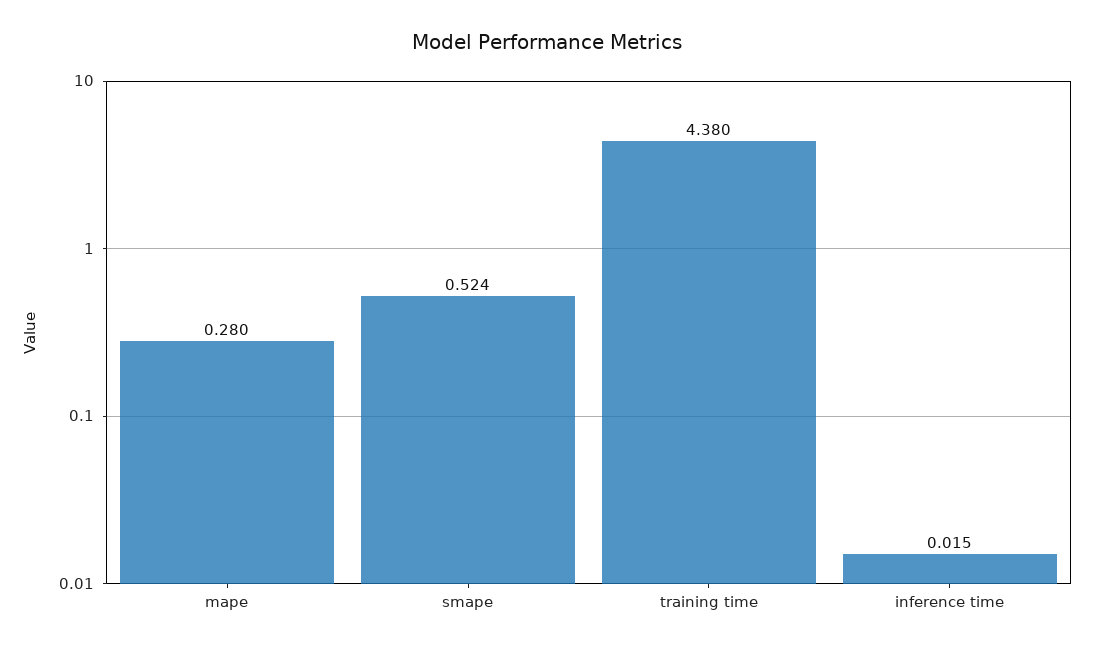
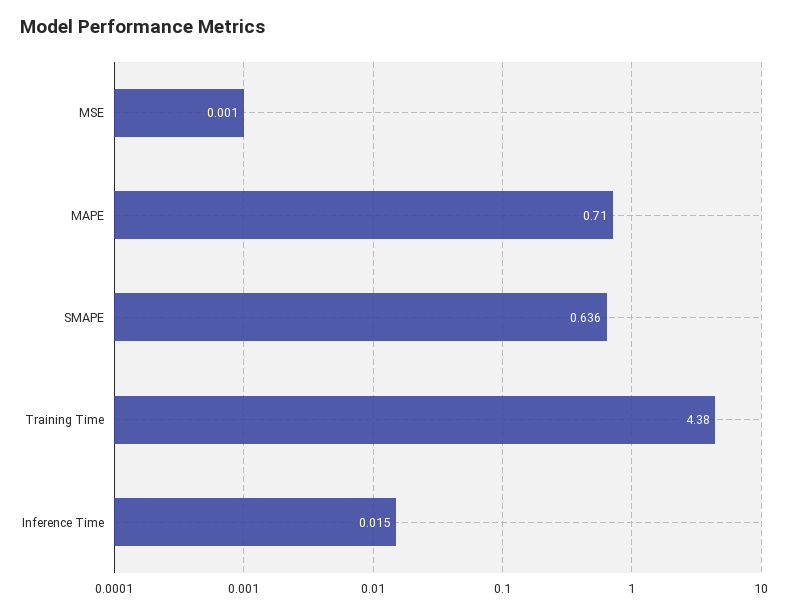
mape: 0.28 -> 0.71
smape: 0.524 -> 0.636
MSE: none -> 0.001

